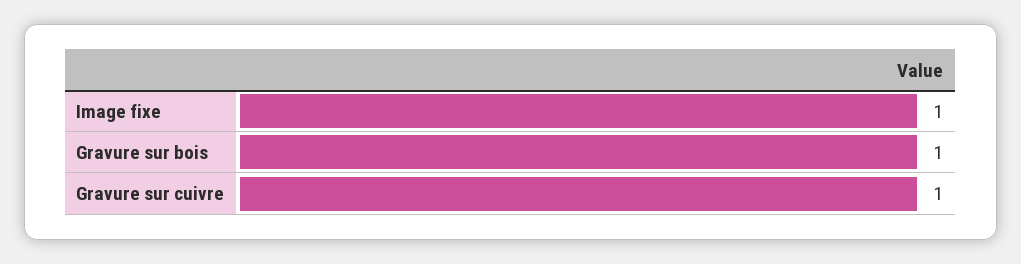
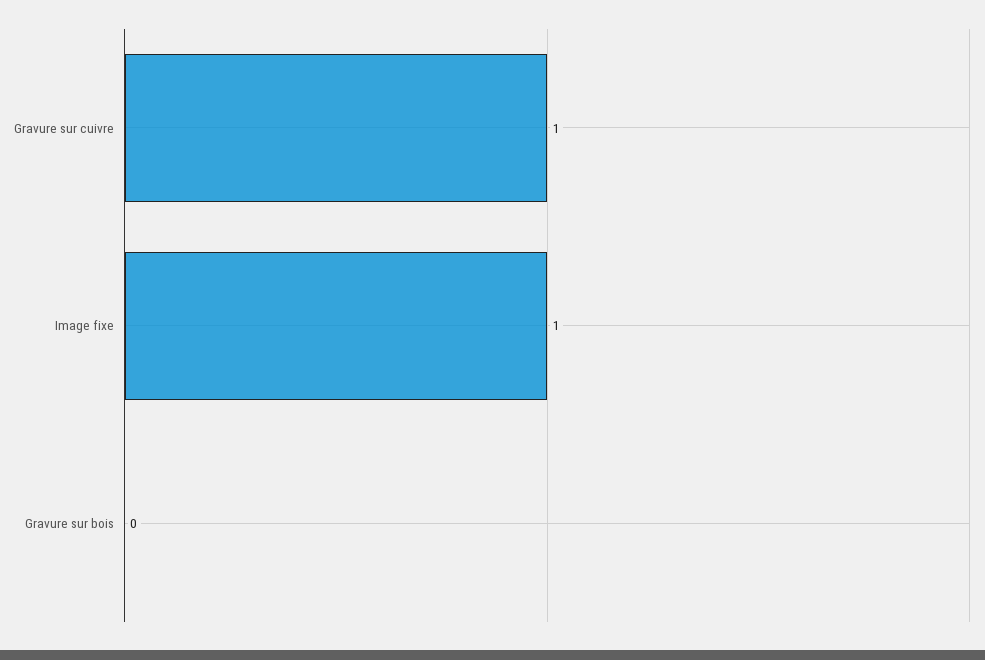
Gravure sur bois: 1 -> 0

